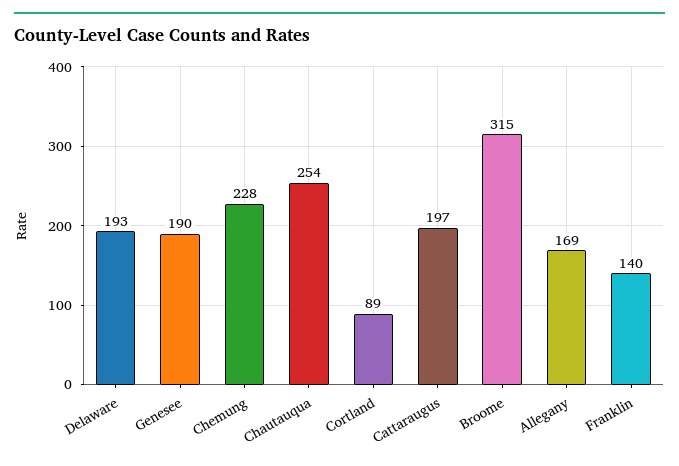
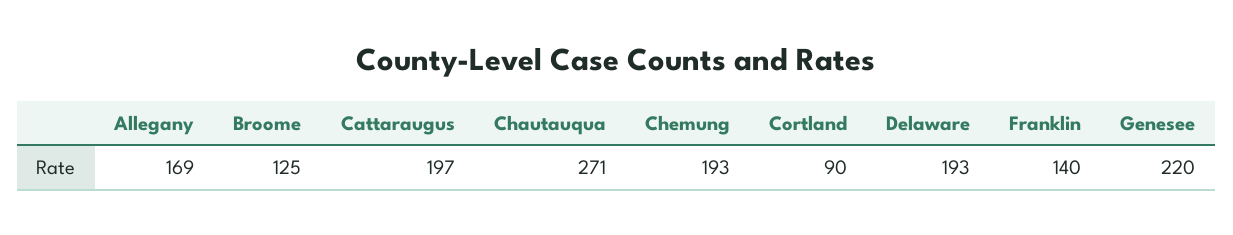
Genesee: 190 -> 220
Chemung: 228 -> 193
Chautauqua: 254 -> 271
Cortland: 89 -> 90
Broome: 315 -> 125

